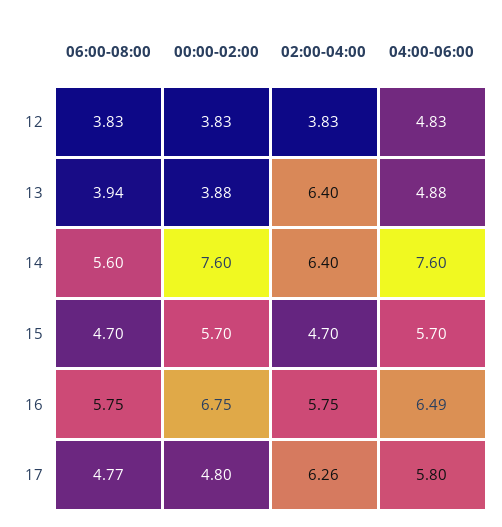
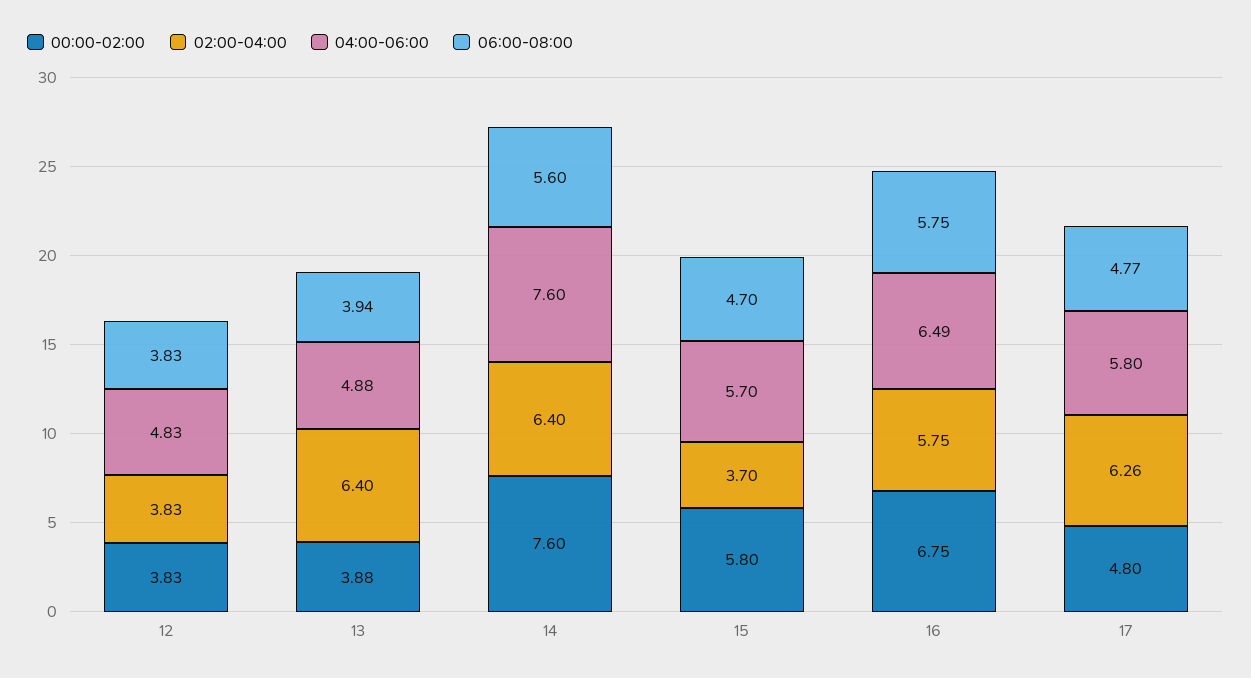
00:00-02:00, 15: 5.7 -> 5.8
02:00-04:00, 15: 4.7 -> 3.7

